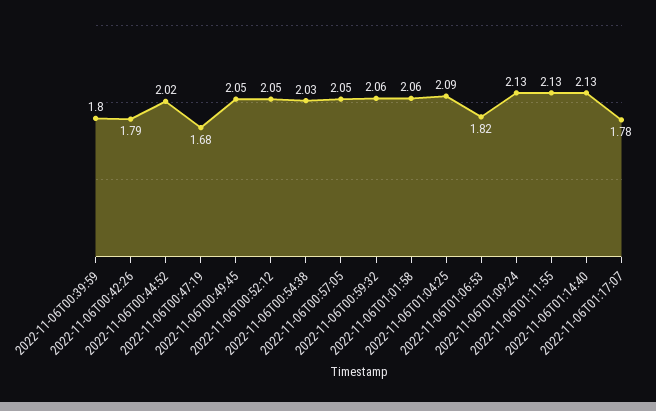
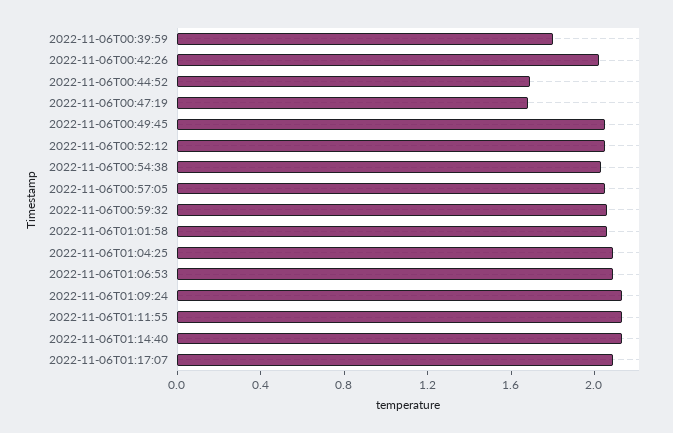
2022-11-06T00:42:26: 1.79 -> 2
2022-11-06T00:44:52: 2.02 -> 1.7
2022-11-06T01:06:53: 1.82 -> 2.1
2022-11-06T01:17:07: 1.78 -> 2.1

